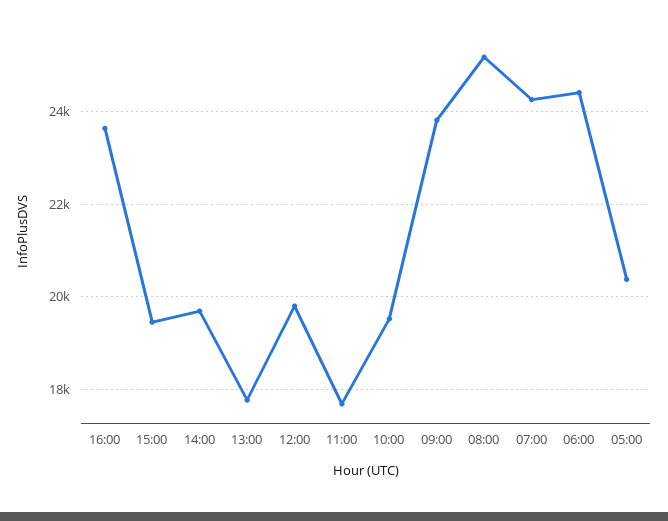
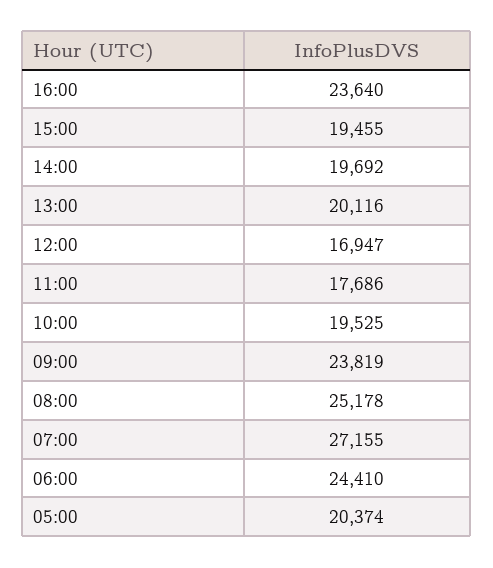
13:00: 17800 -> 20116
12:00: 19800 -> 16947
07:00: 24200 -> 27155

